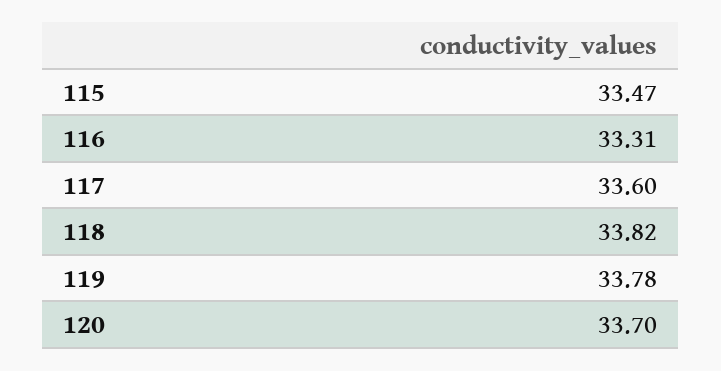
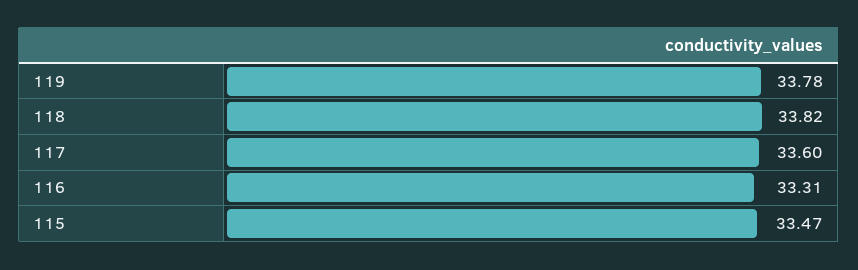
120: 33.7 -> none

